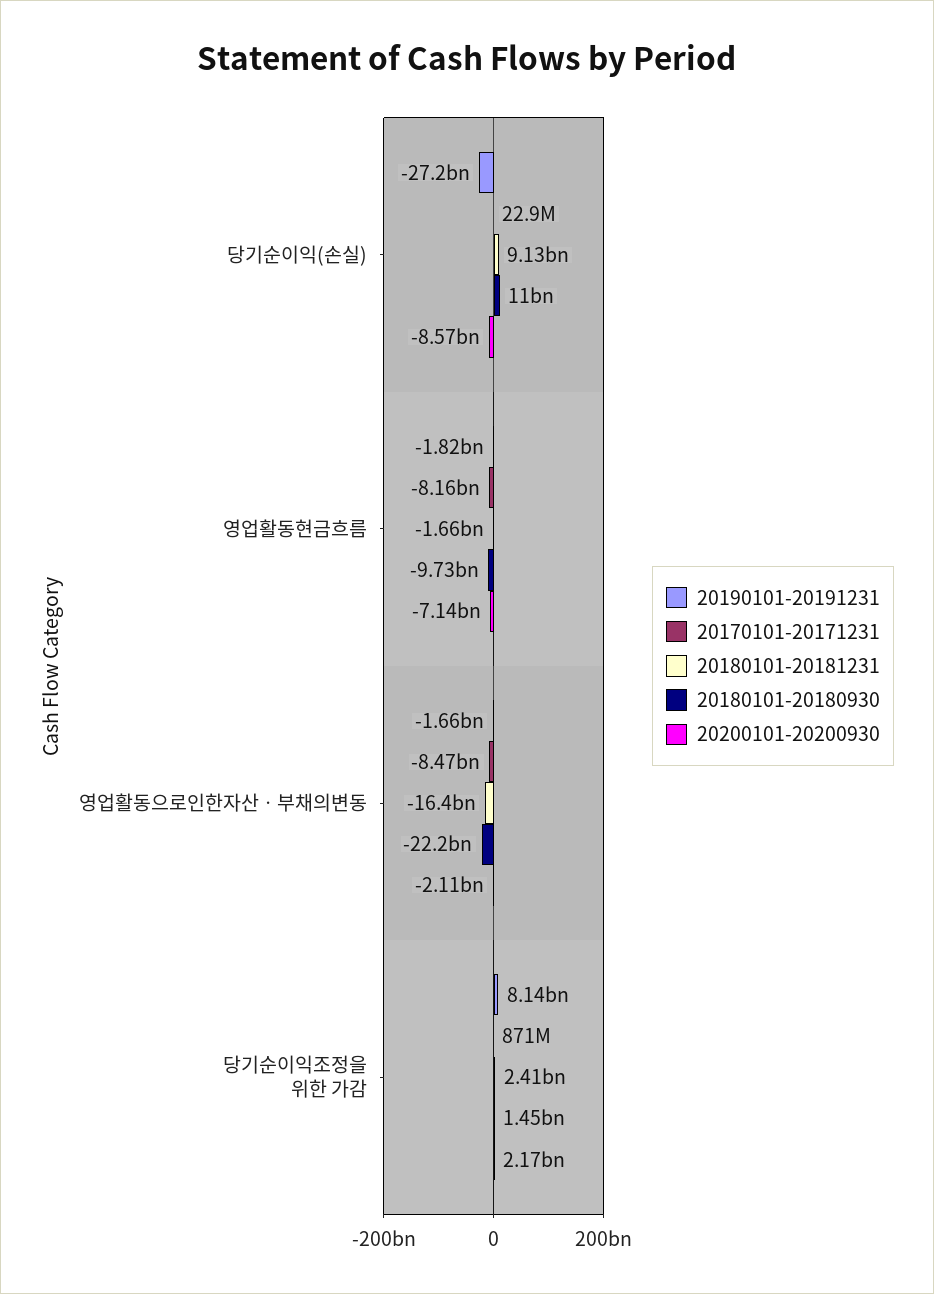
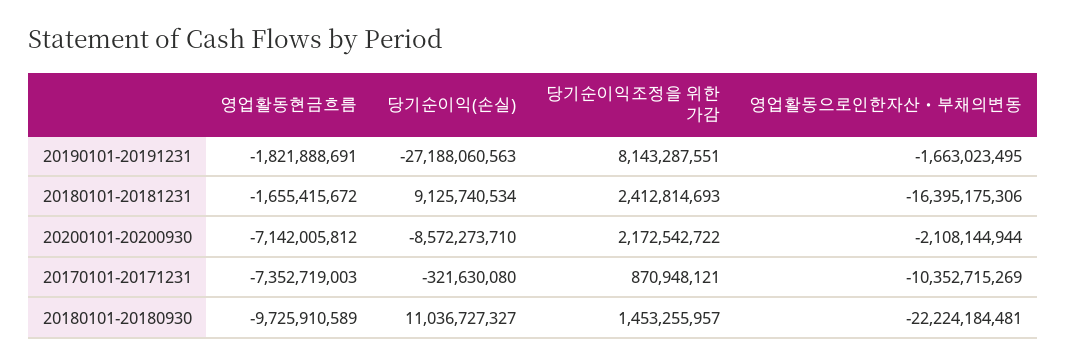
20170101-20171231, 당기순이익(손실): 22900000 -> -321630080
20170101-20171231, 영업활동현금흐름: -8160000000 -> -7352719003
20170101-20171231, 영업활동으로인한자산ㆍ부채의변동: -8470000000 -> -10352715269

